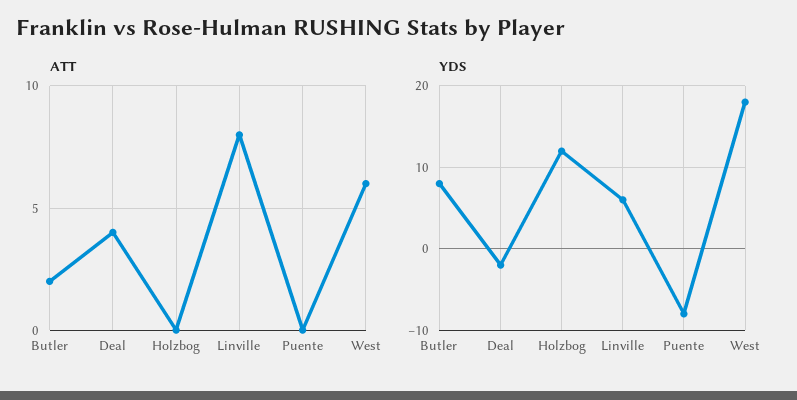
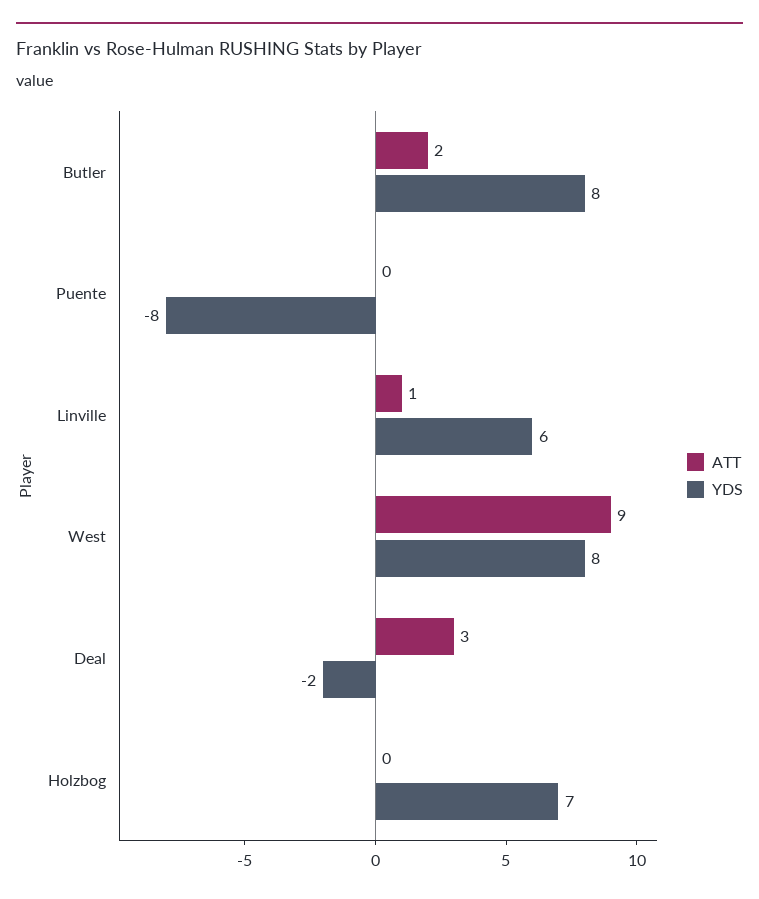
ATT, Deal: 4 -> 3
ATT, Linville: 8 -> 1
ATT, West: 6 -> 9
YDS, Holzbog: 12 -> 7
YDS, West: 18 -> 8

